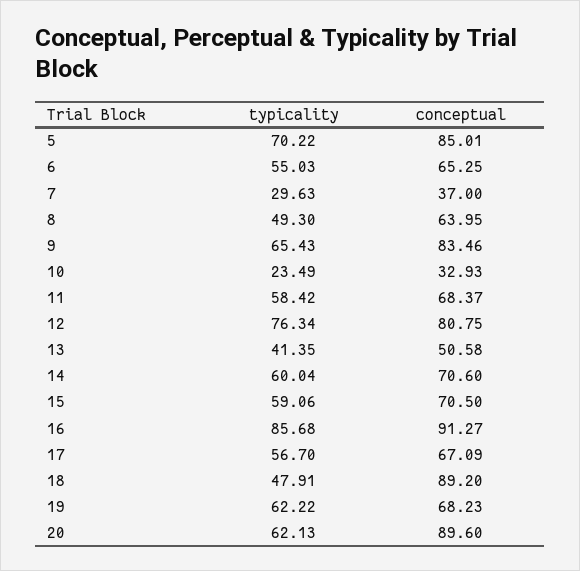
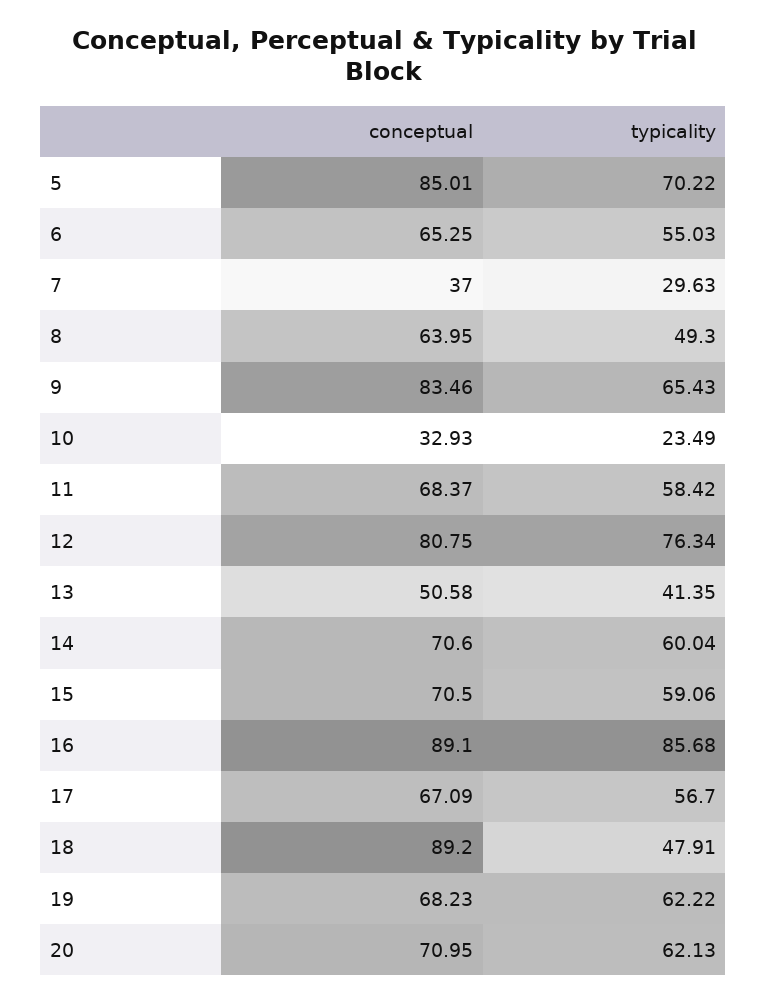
conceptual, 16: 91.27 -> 89.1
conceptual, 20: 89.6 -> 70.95

